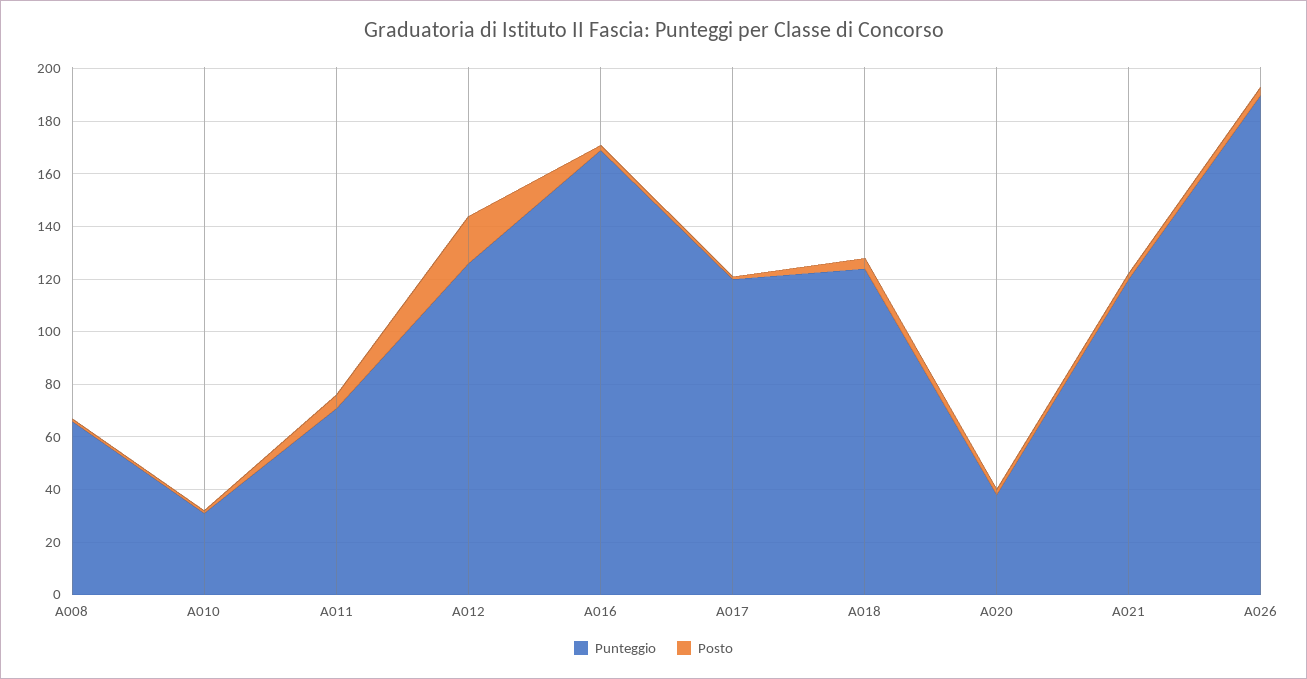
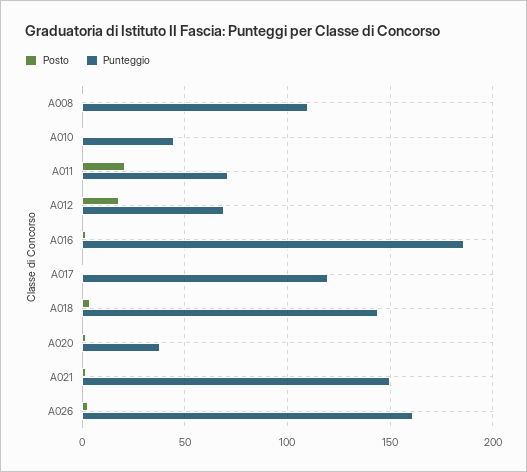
Punteggio, A008: 65 -> 110
Punteggio, A010: 30 -> 45
Posto, A011: 5 -> 20
Punteggio, A012: 125 -> 70
Punteggio, A016: 170 -> 185
Punteggio, A018: 125 -> 145
Punteggio, A021: 120 -> 150
Punteggio, A026: 190 -> 160

